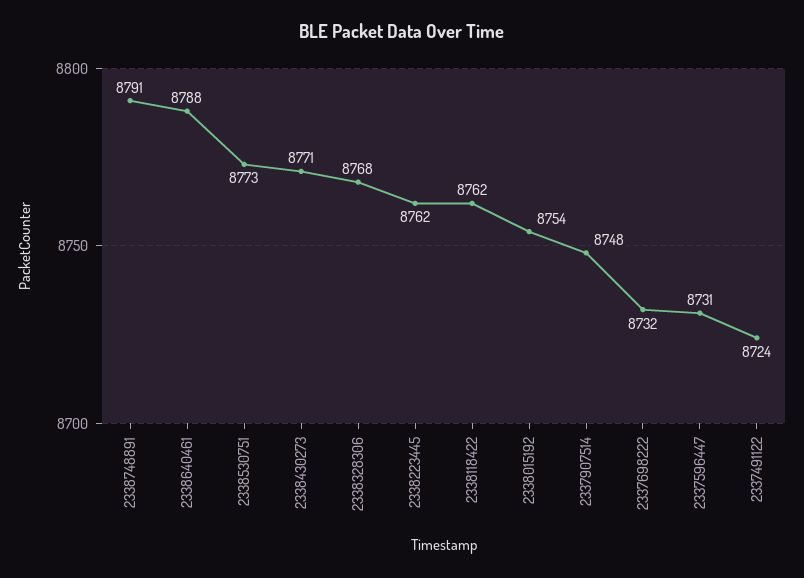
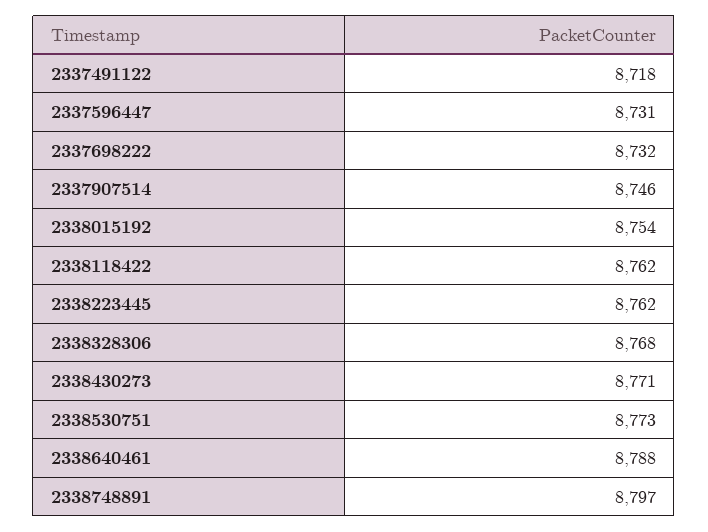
2338748891: 8791 -> 8797
2337907514: 8748 -> 8746
2337491122: 8724 -> 8718

